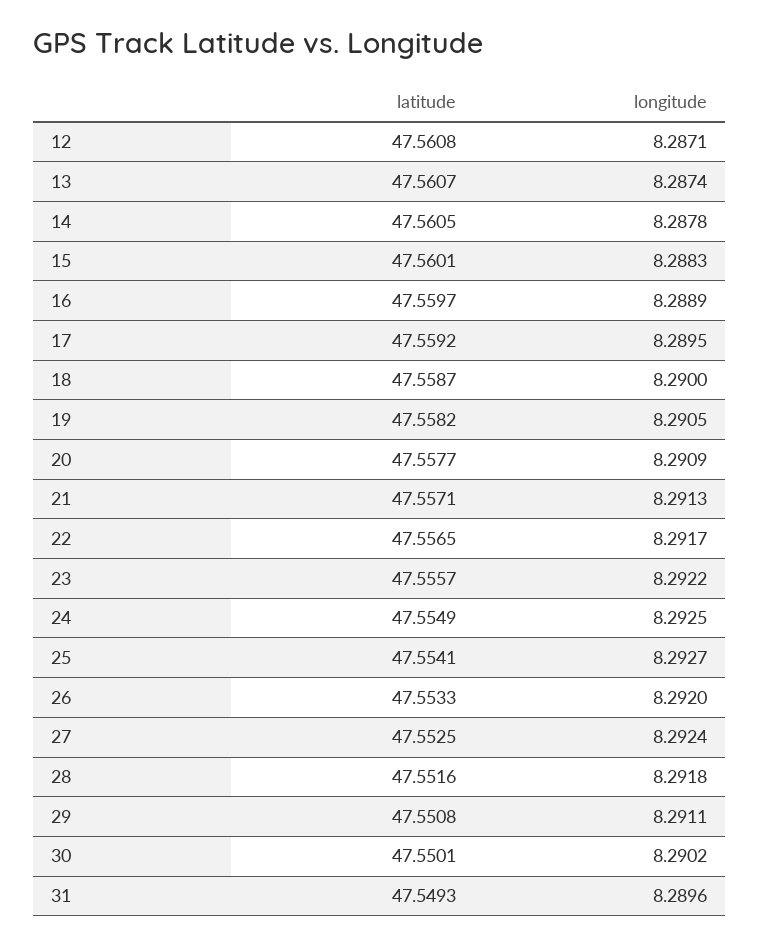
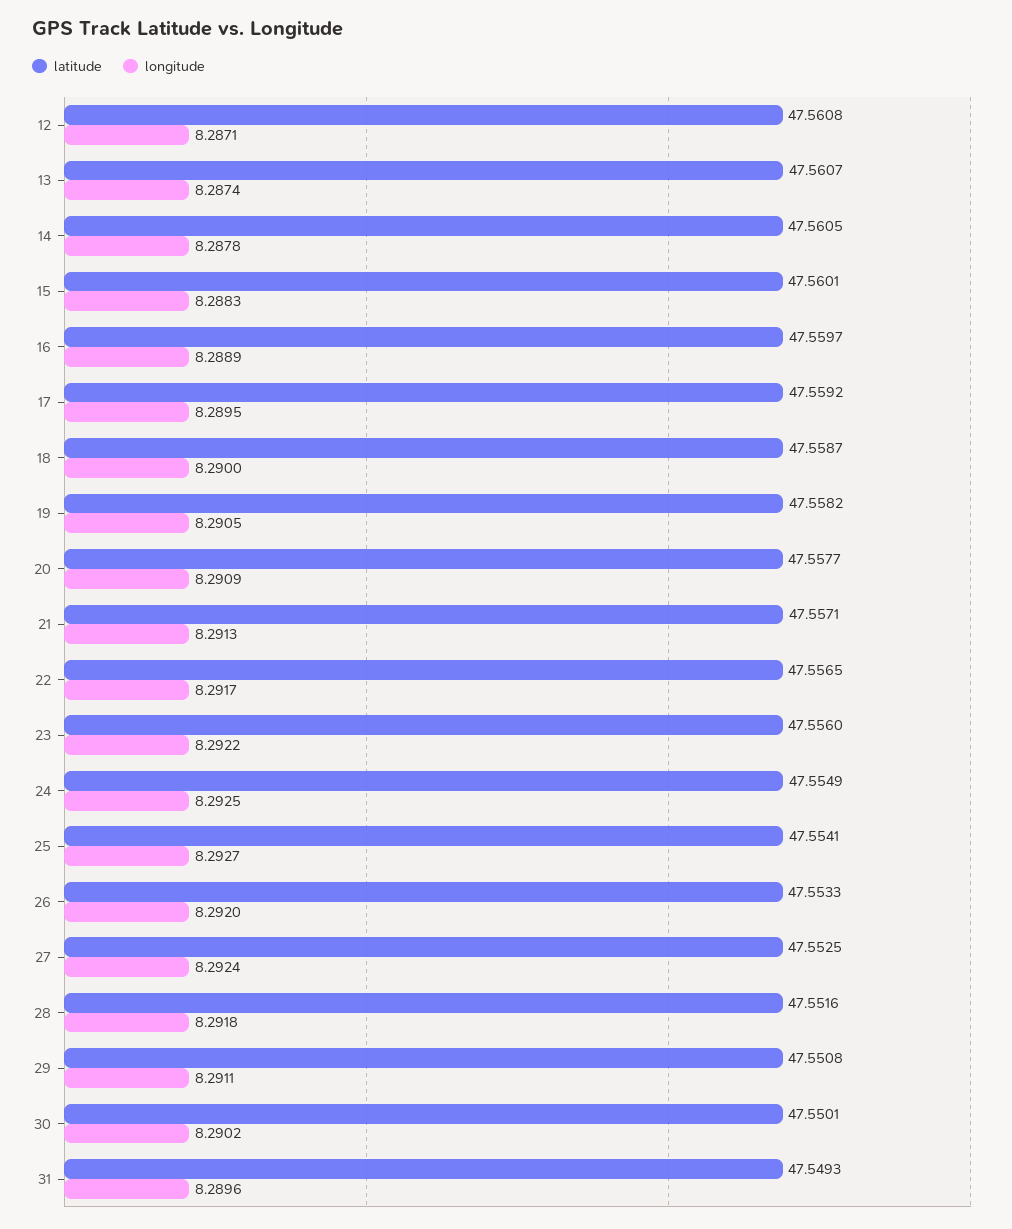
latitude, 23: 47.5557 -> 47.556

